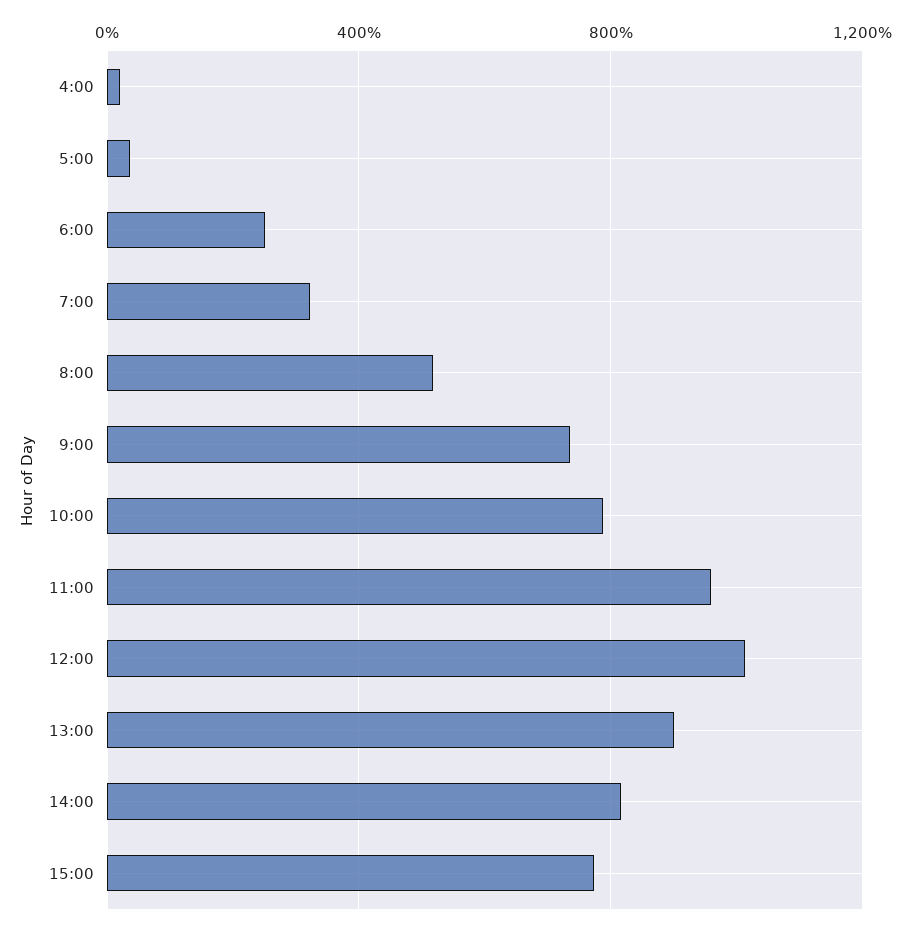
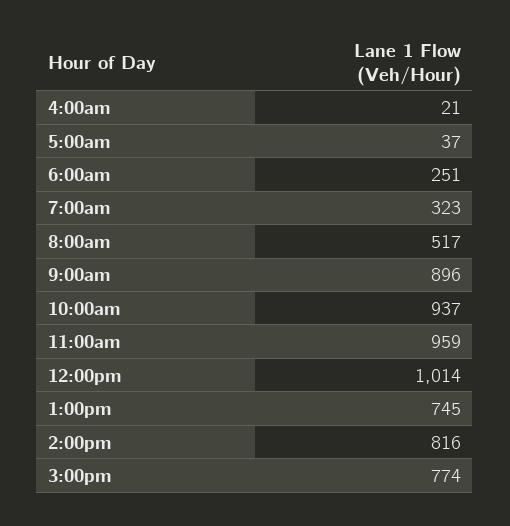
9:00: 750 -> 896
10:00: 800 -> 937
13:00: 900 -> 745

